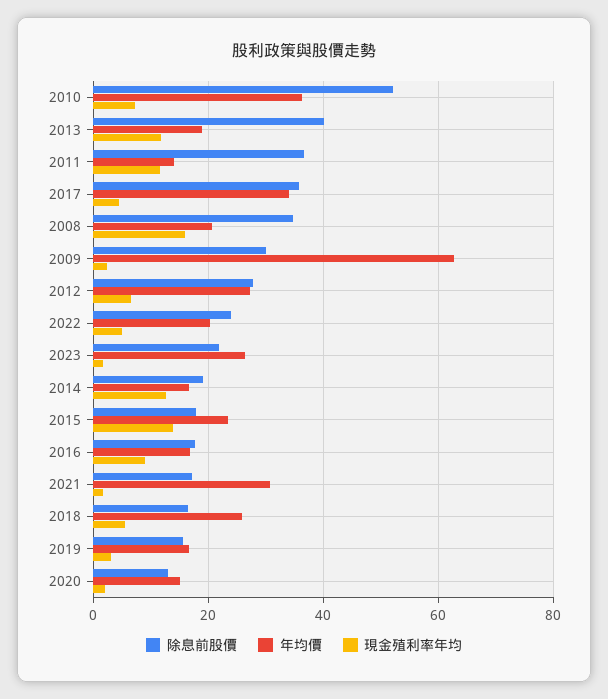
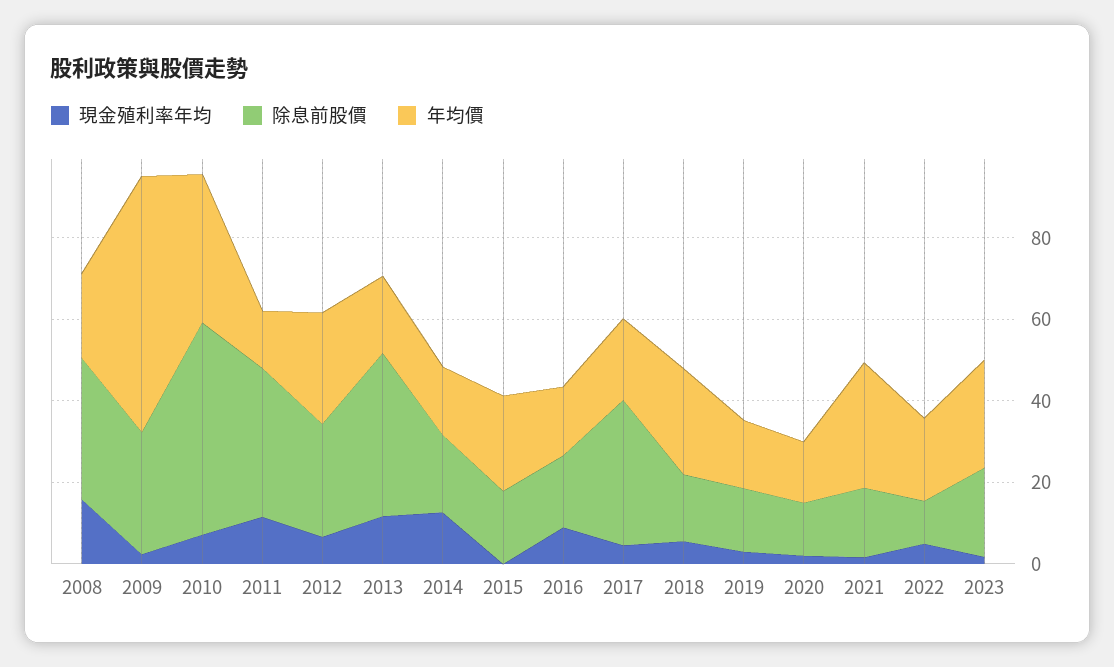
年均價, 2017: 34 -> 20
除息前股價, 2022: 24 -> 10
現金殖利率年均, 2015: 14 -> 0

